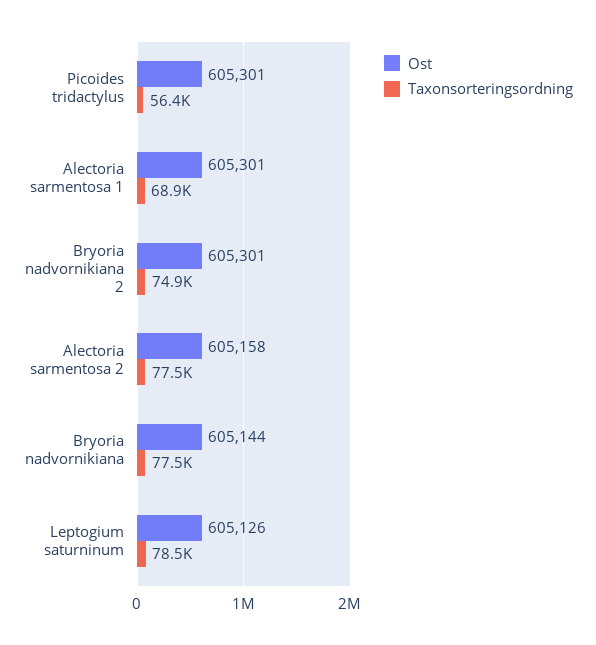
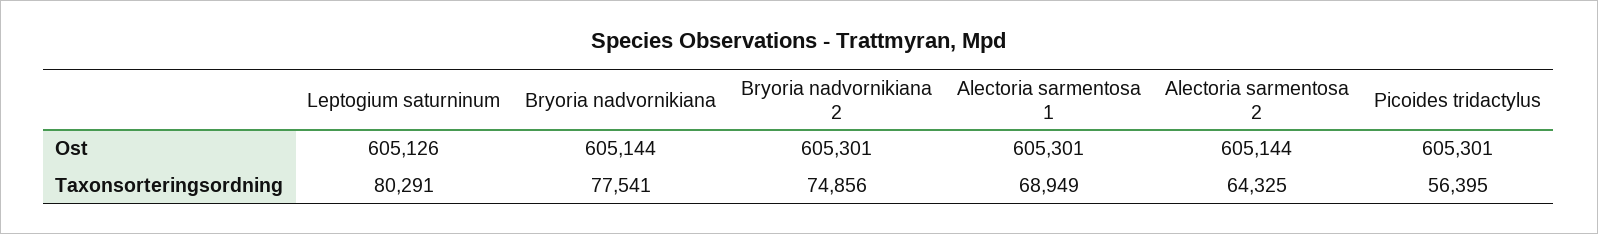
Ost, Alectoria sarmentosa 2: 605158 -> 605144
Taxonsorteringsordning, Alectoria sarmentosa 2: 77500 -> 64325
Taxonsorteringsordning, Leptogium saturninum: 78500 -> 80291

